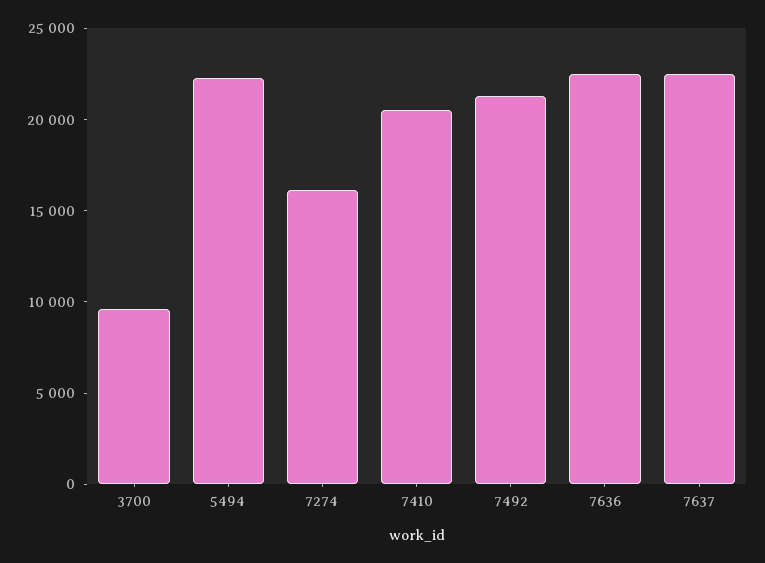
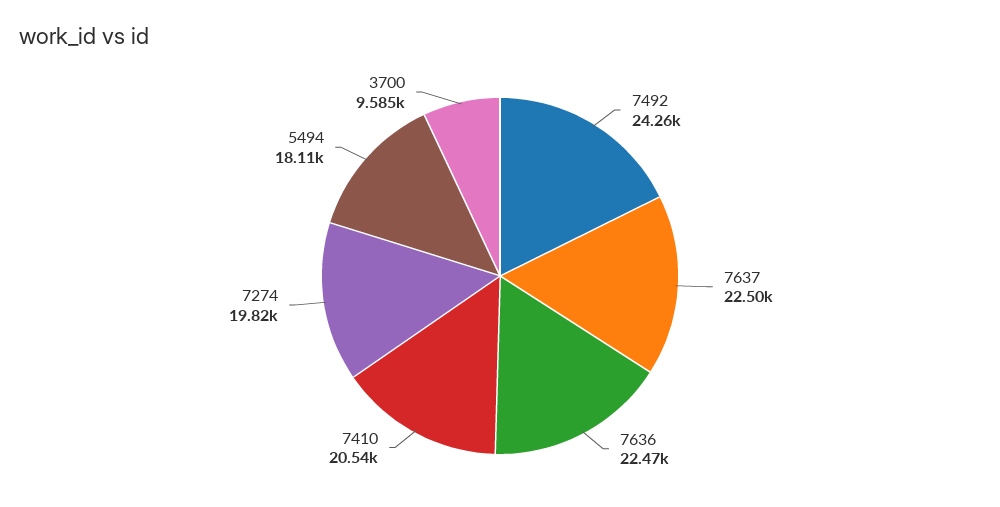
5494: 22000 -> 18110
7274: 16000 -> 19820
7492: 21000 -> 24260

